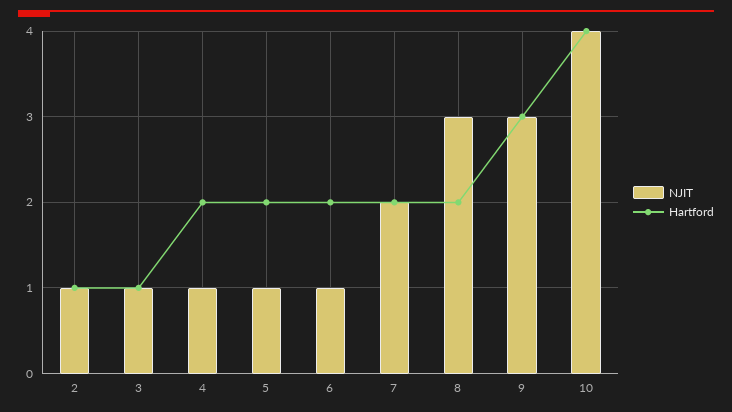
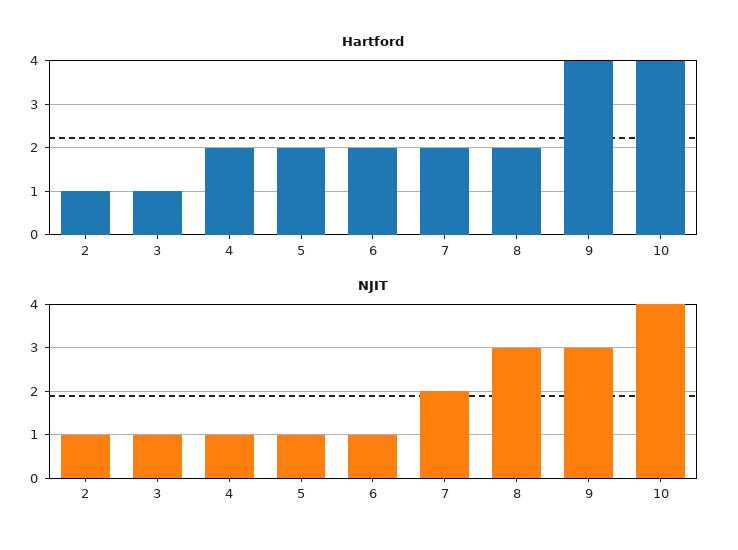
Hartford, 9: 3 -> 4

